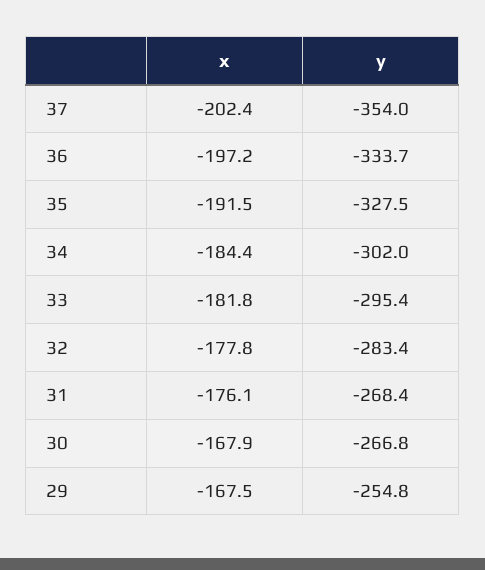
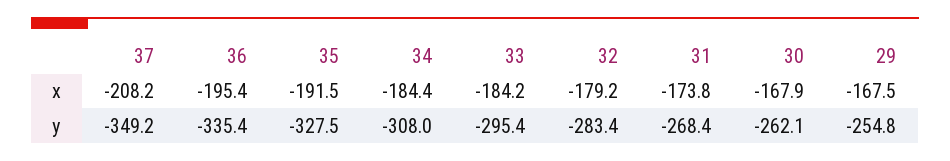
x, 37: -202.4 -> -208.2
y, 37: -354 -> -349.2
x, 36: -197.2 -> -195.4
y, 36: -333.7 -> -335.4
y, 34: -302 -> -308
x, 33: -181.8 -> -184.2
x, 32: -177.8 -> -179.2
x, 31: -176.1 -> -173.8
y, 30: -266.8 -> -262.1

